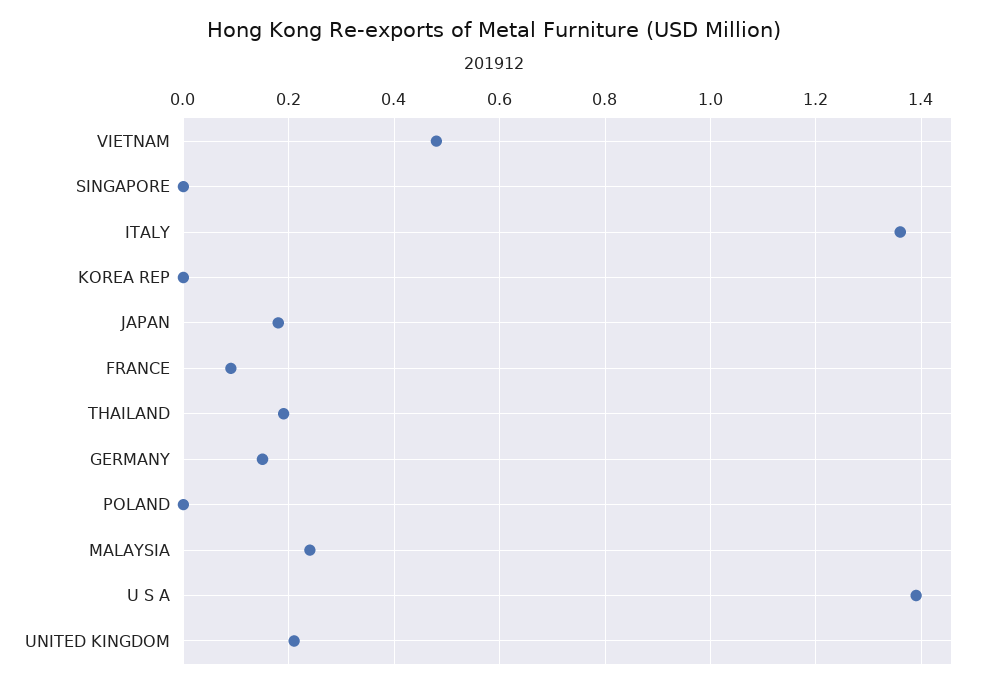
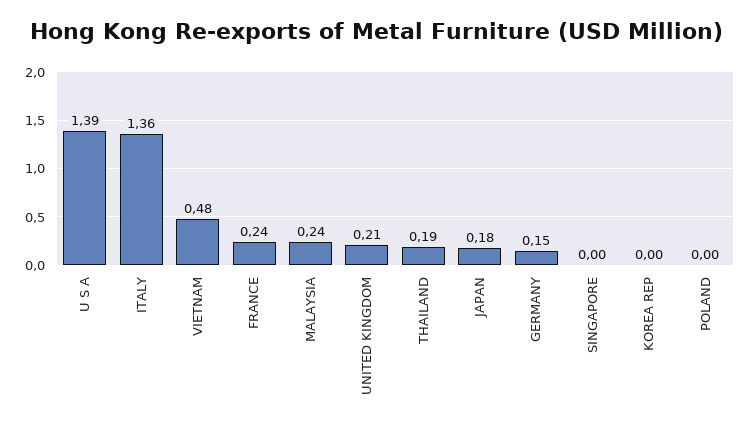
FRANCE: 0.1 -> 0.24

